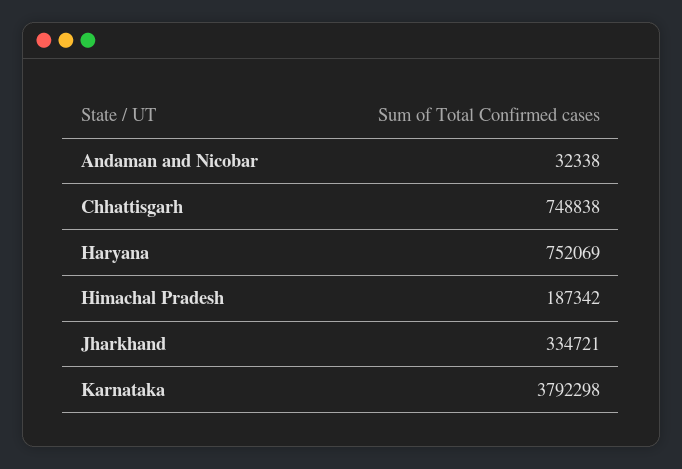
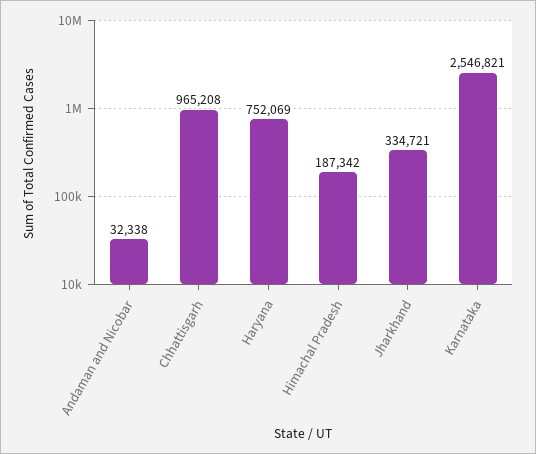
Chhattisgarh: 748838 -> 965208
Karnataka: 3792298 -> 2546821

